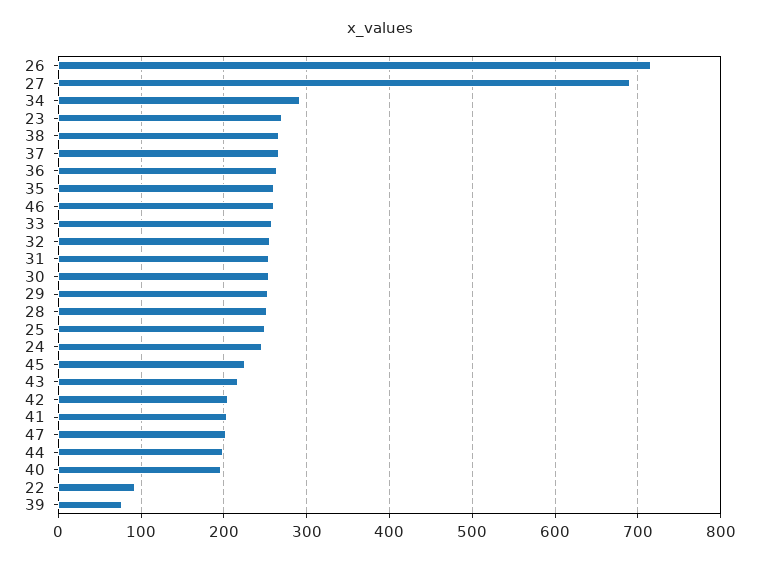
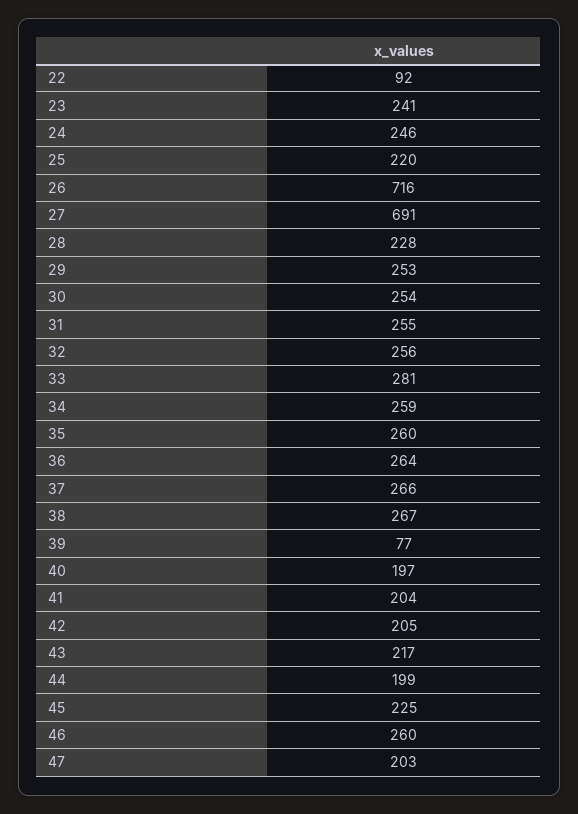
34: 290 -> 259
23: 270 -> 241
33: 260 -> 281
28: 250 -> 228
25: 250 -> 220

